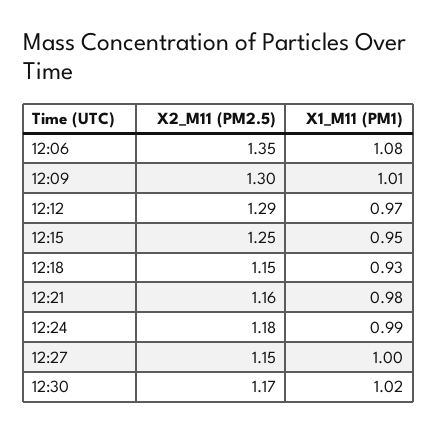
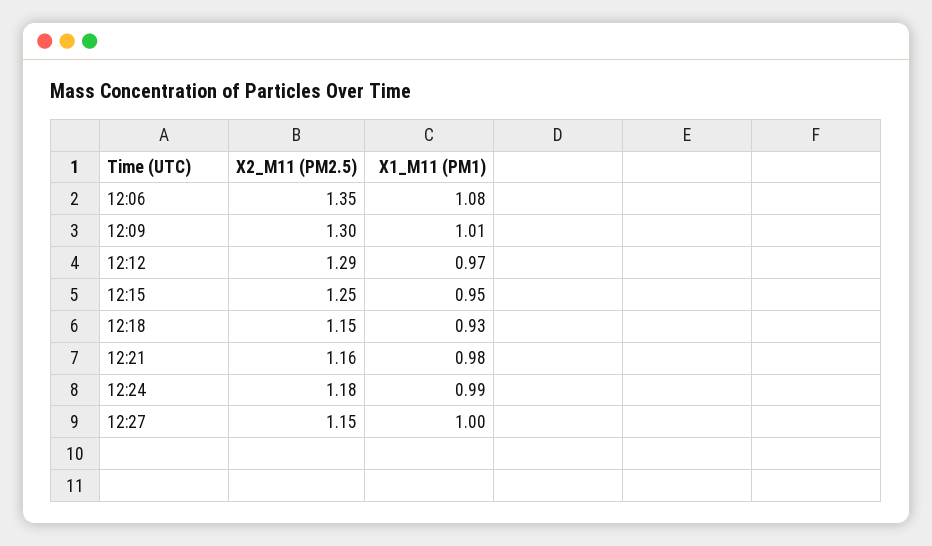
X2_M11 (PM2.5), 12:30: 1.17 -> none
X1_M11 (PM1), 12:30: 1.02 -> none

